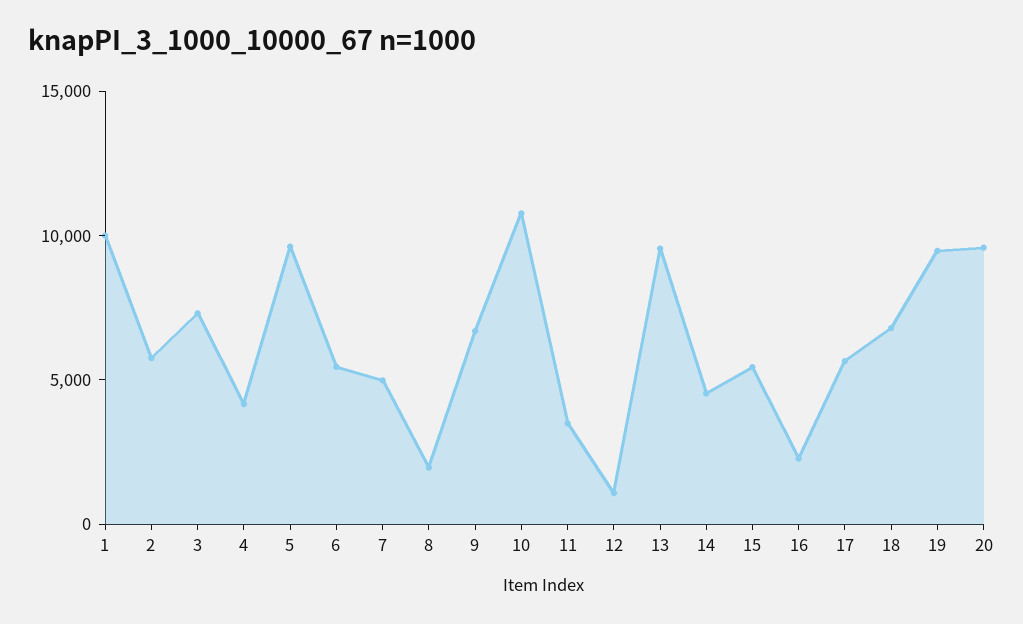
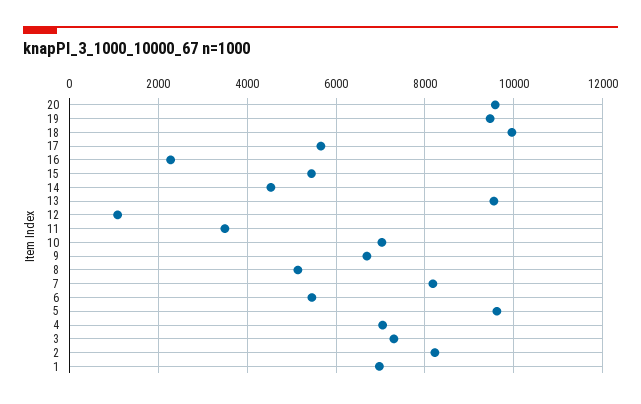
1: 10000 -> 7000
2: 6000 -> 8200
4: 4000 -> 7000
7: 5000 -> 8200
8: 2000 -> 5200
10: 11000 -> 7000
18: 7000 -> 10000

